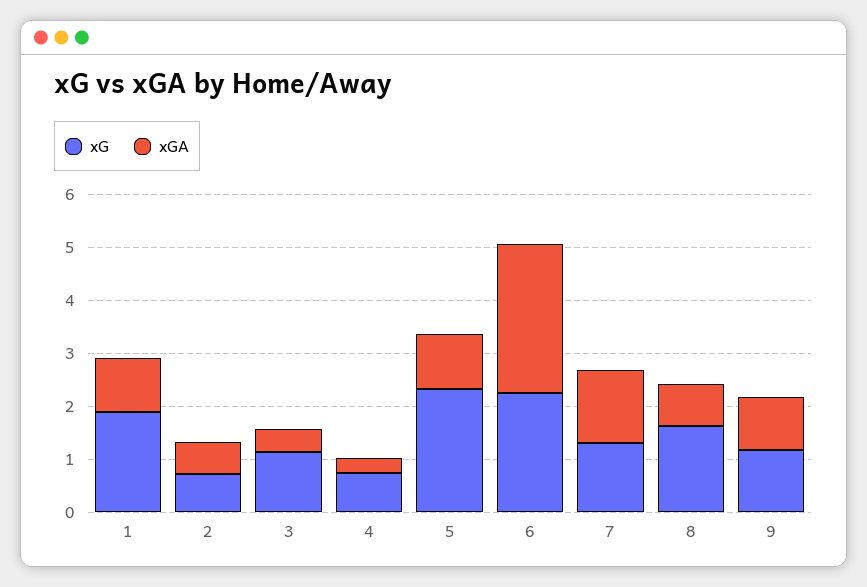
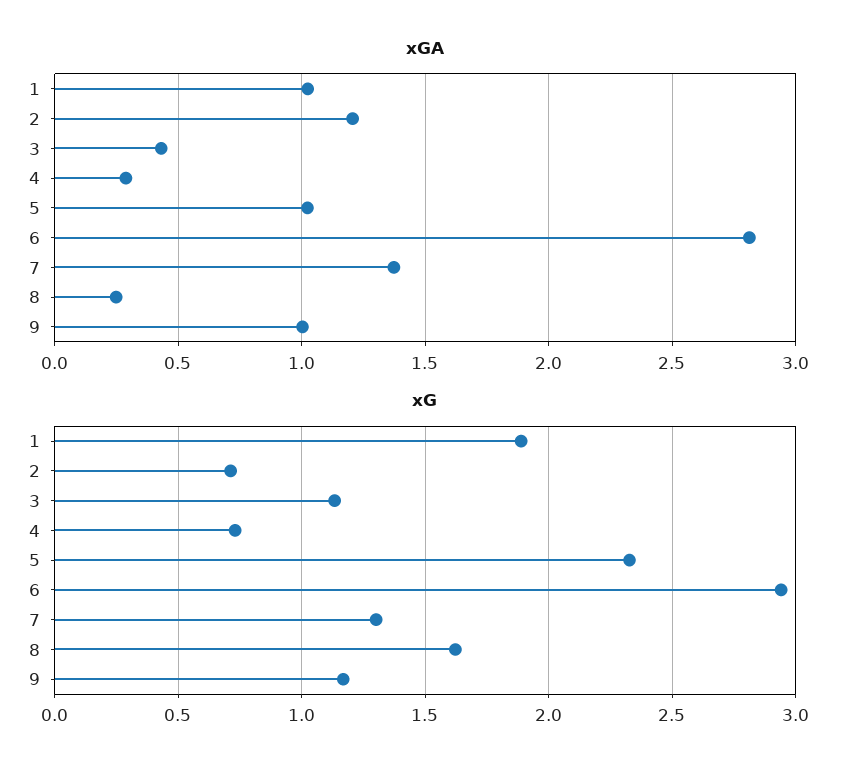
xGA, 2: 0.6 -> 1.2
xG, 6: 2.2 -> 2.95
xGA, 8: 0.8 -> 0.25

